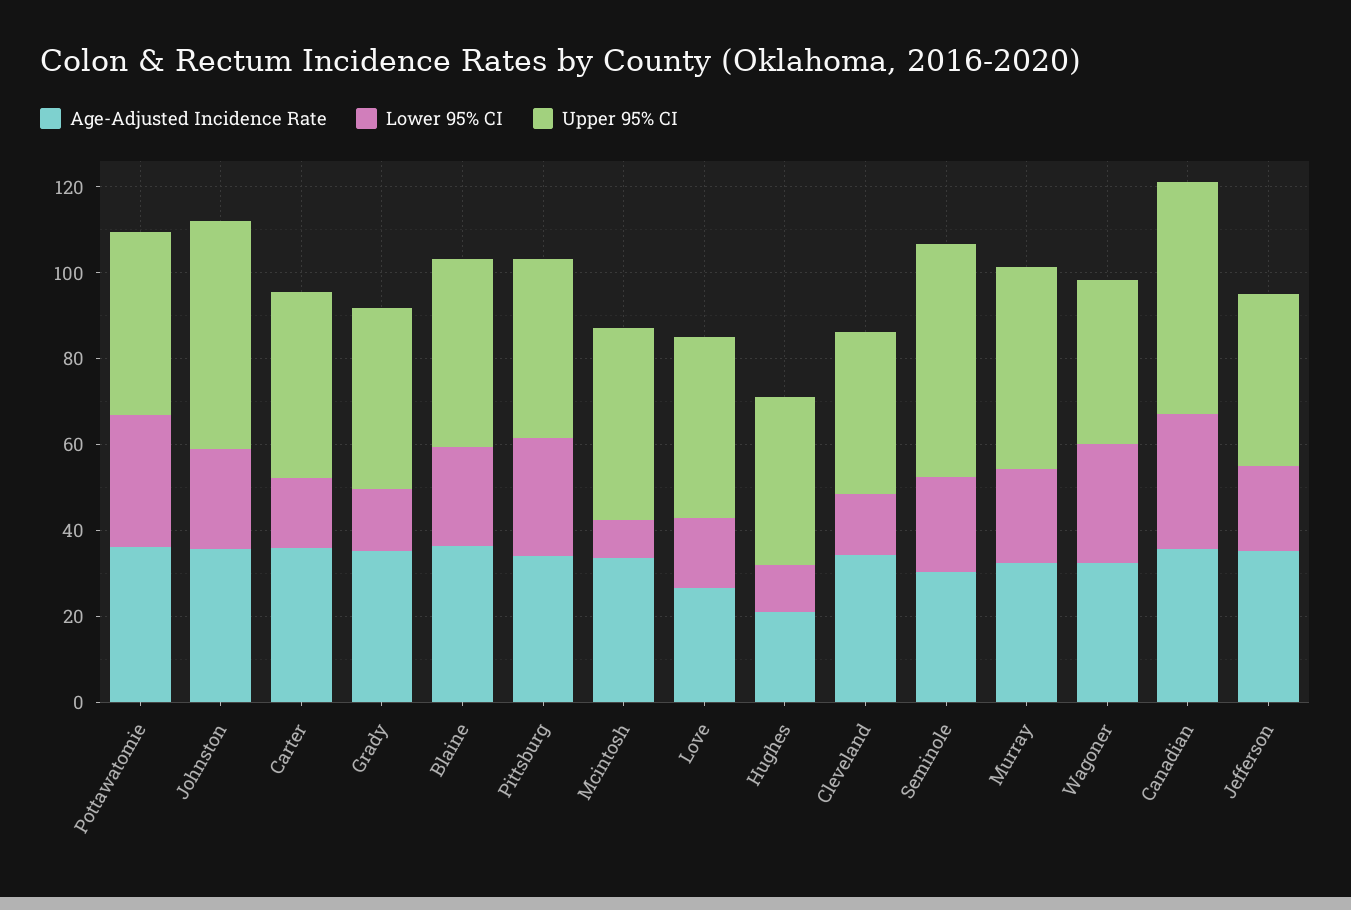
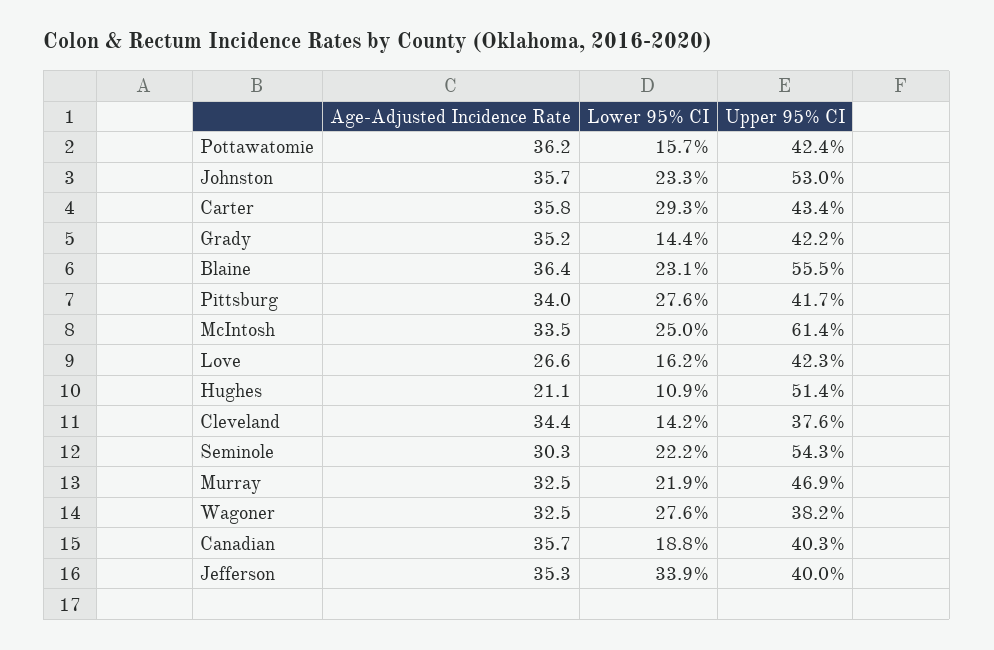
Lower 95% CI, Pottawatomie: 30 -> 15.7
Lower 95% CI, Carter: 15 -> 29.3
Upper 95% CI, Blaine: 45 -> 55.5
Lower 95% CI, Mcintosh: 10 -> 25
Upper 95% CI, Mcintosh: 45 -> 61.4
Upper 95% CI, Hughes: 40 -> 51.4
Lower 95% CI, Canadian: 30 -> 18.8
Upper 95% CI, Canadian: 55 -> 40.3
Lower 95% CI, Jefferson: 20 -> 33.9

